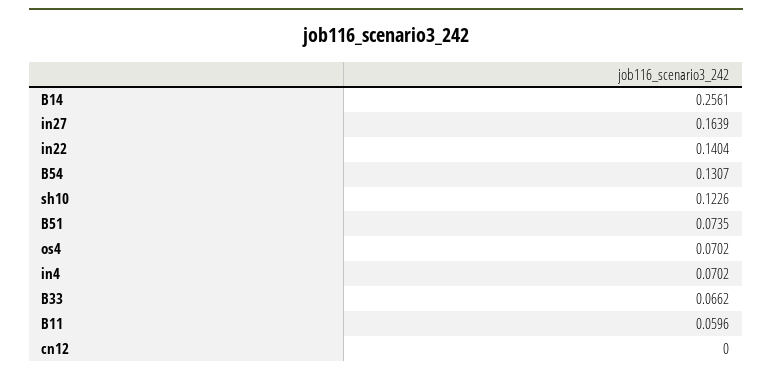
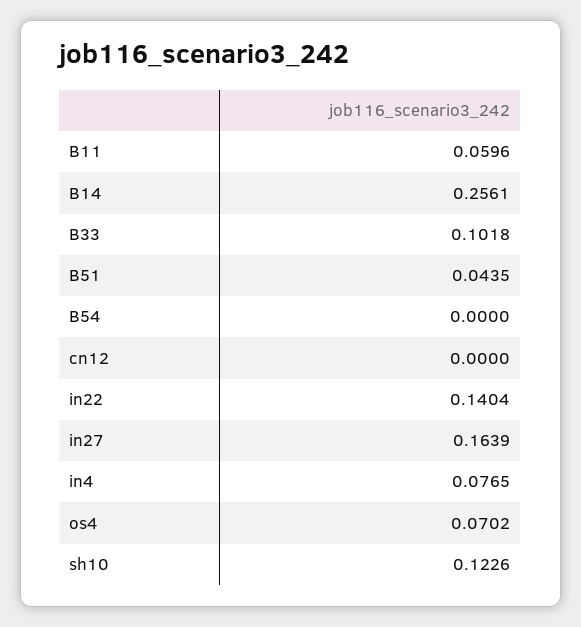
B54: 0.1307 -> 0
B51: 0.0735 -> 0.0435
in4: 0.0702 -> 0.0765
B33: 0.0662 -> 0.1018

